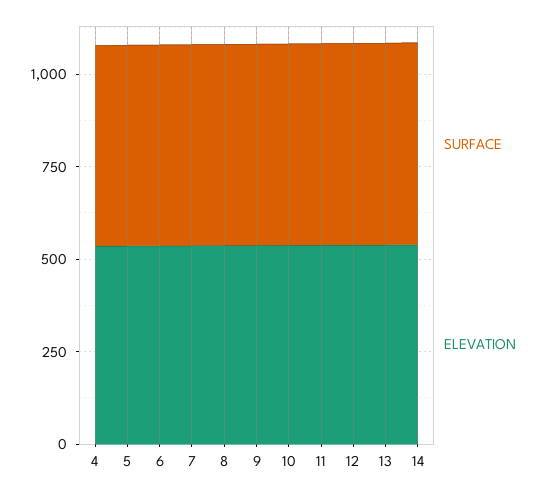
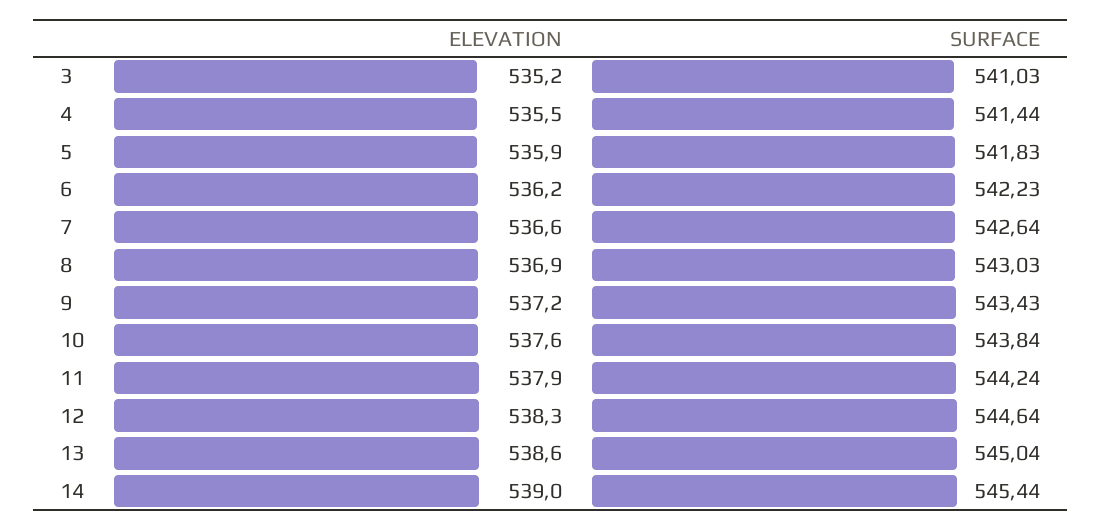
ELEVATION, 3: none -> 535.2
SURFACE, 3: none -> 541.03

